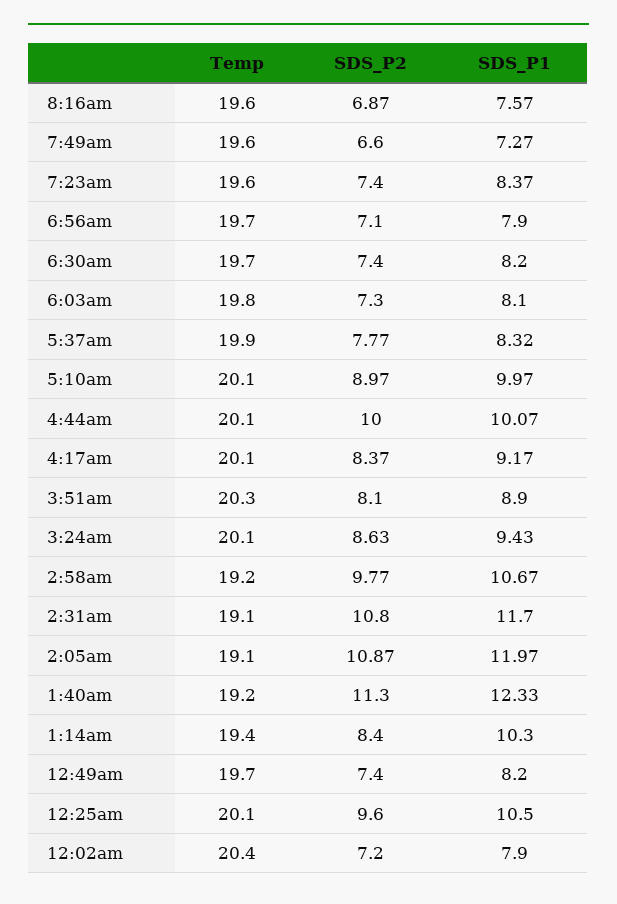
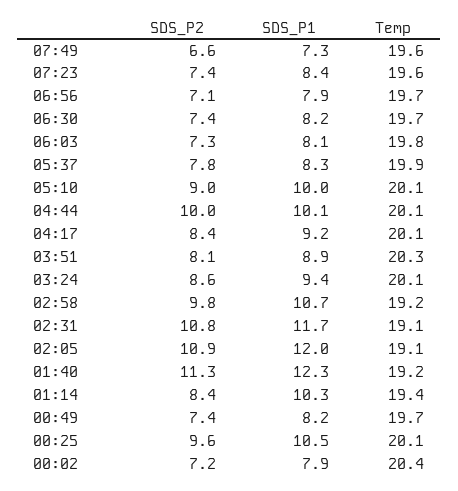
Temp, 8:16am: 19.6 -> none
SDS_P2, 8:16am: 6.87 -> none
SDS_P1, 8:16am: 7.57 -> none

